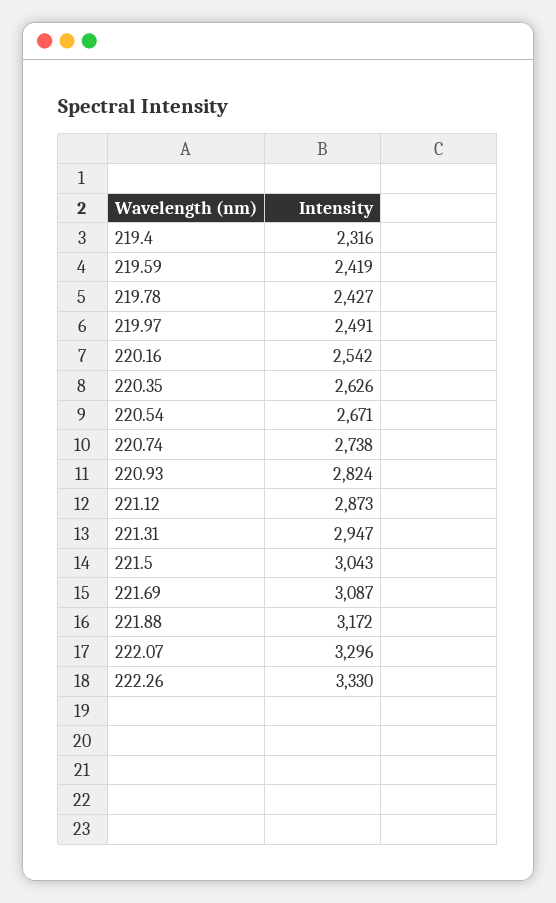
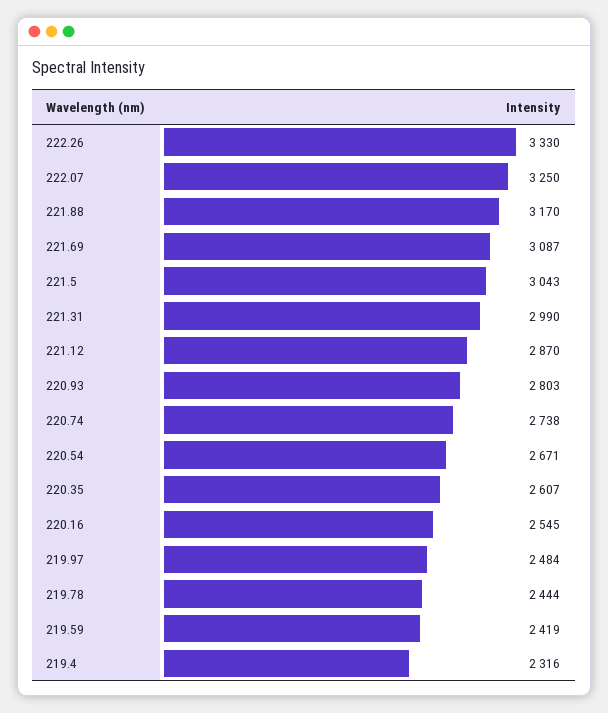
219.78: 2427 -> 2444
219.97: 2491 -> 2484
220.16: 2542 -> 2545
220.35: 2626 -> 2607
220.93: 2824 -> 2803
221.12: 2873 -> 2870
221.31: 2947 -> 2990
221.88: 3172 -> 3170
222.07: 3296 -> 3250

